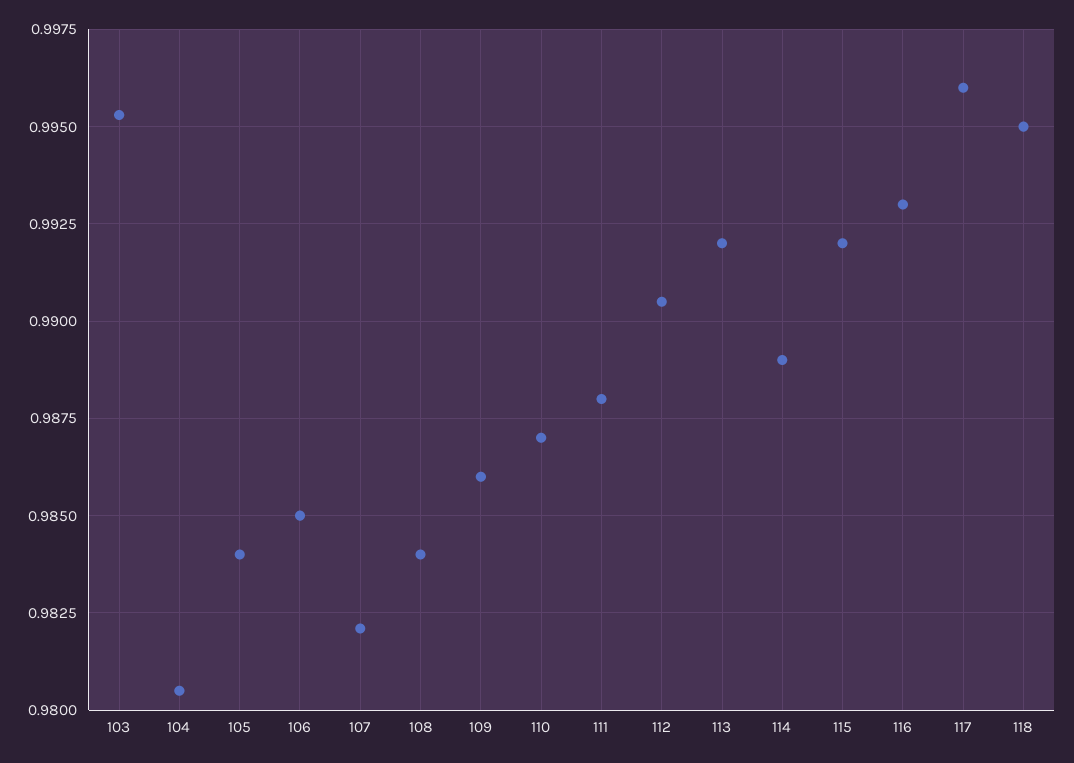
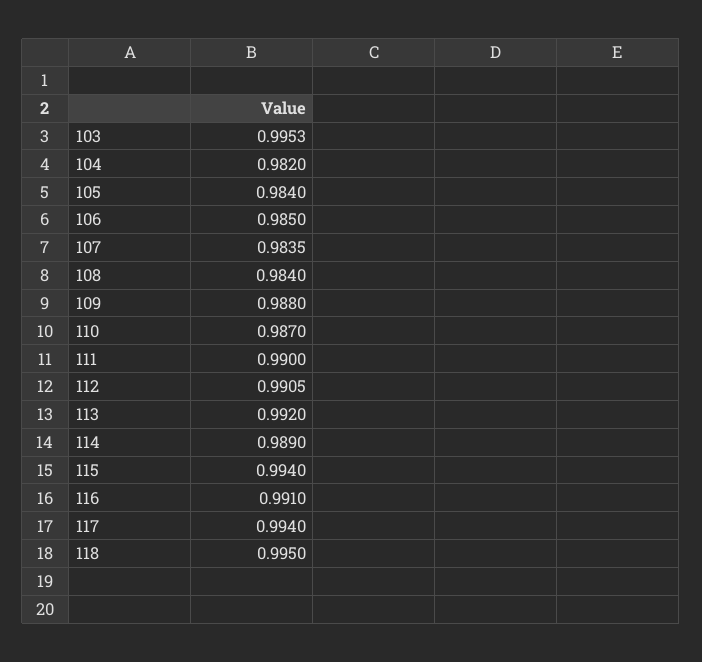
104: 0.9805 -> 0.982
107: 0.982 -> 0.9835
109: 0.986 -> 0.988
111: 0.988 -> 0.99
115: 0.992 -> 0.994
116: 0.993 -> 0.991
117: 0.996 -> 0.994

